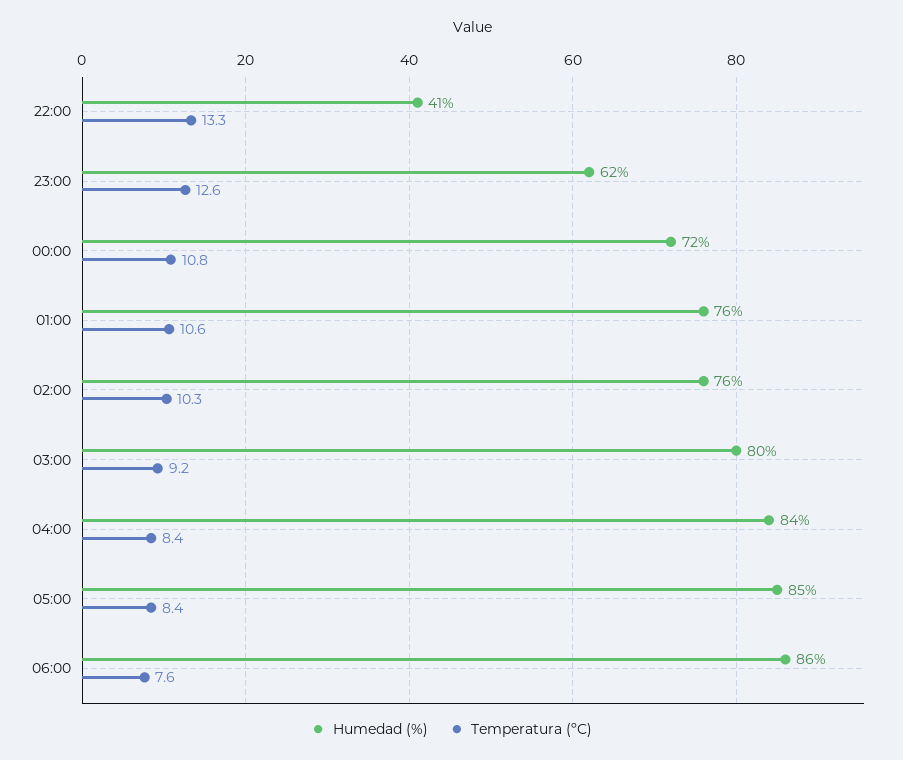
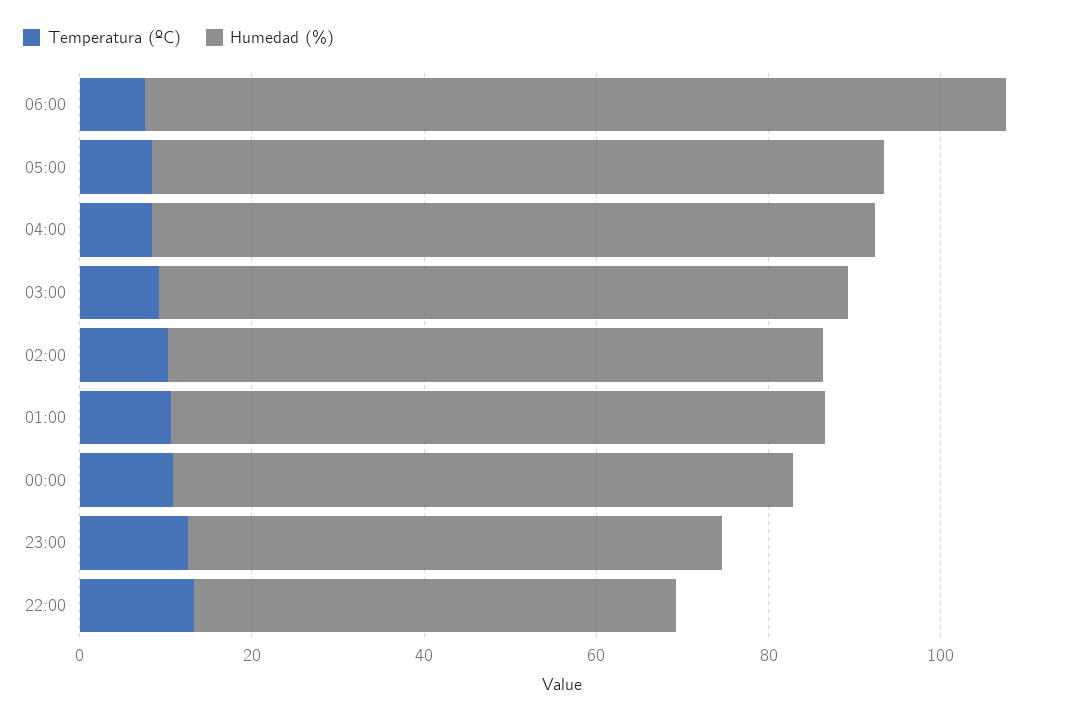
Humedad (%), 22:00: 41 -> 55
Humedad (%), 06:00: 86 -> 100

